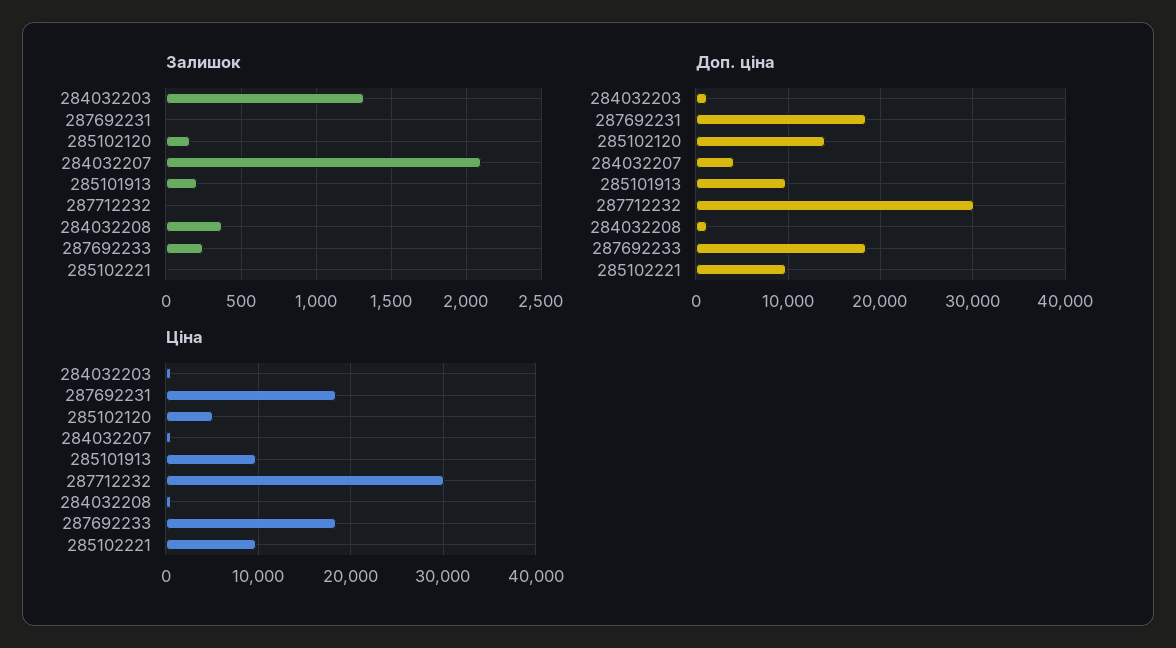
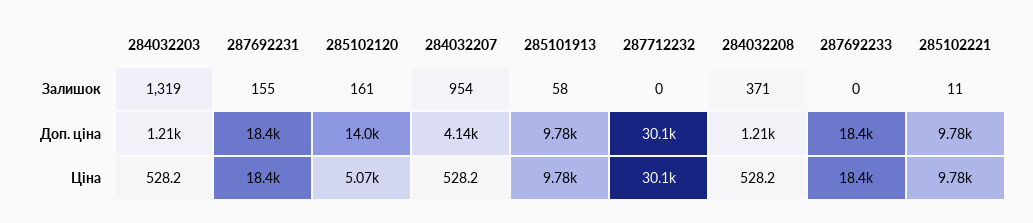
Залишок, 287692231: 0 -> 155
Залишок, 284032207: 2100 -> 954
Залишок, 285101913: 200 -> 58
Залишок, 287692233: 250 -> 0

